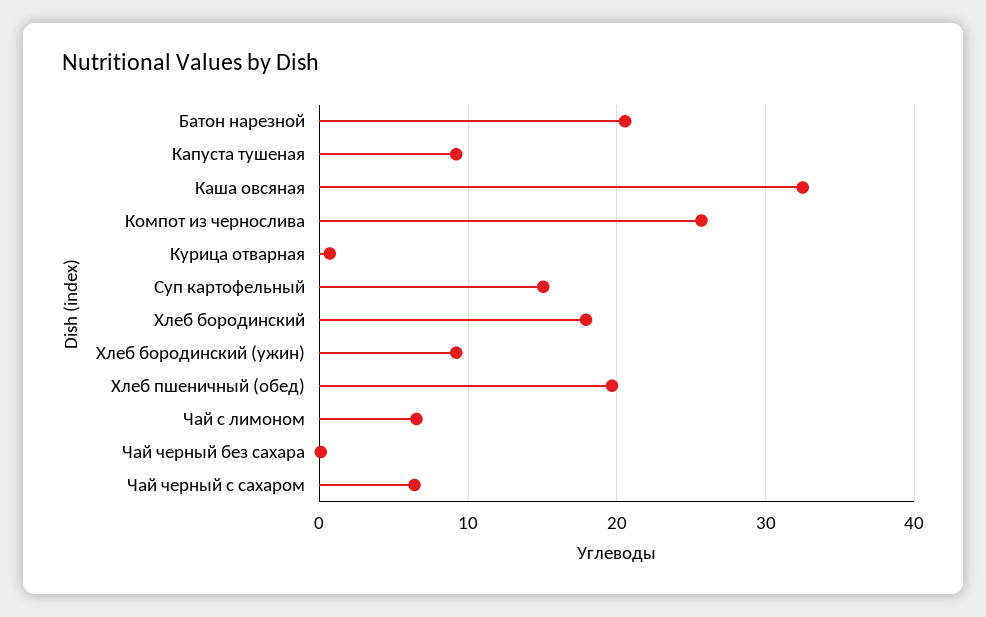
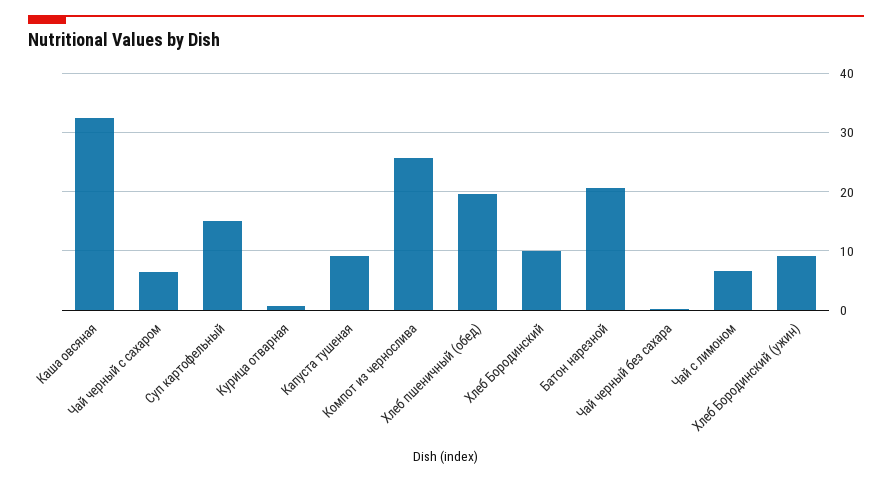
Хлеб бородинский: 18 -> 10

